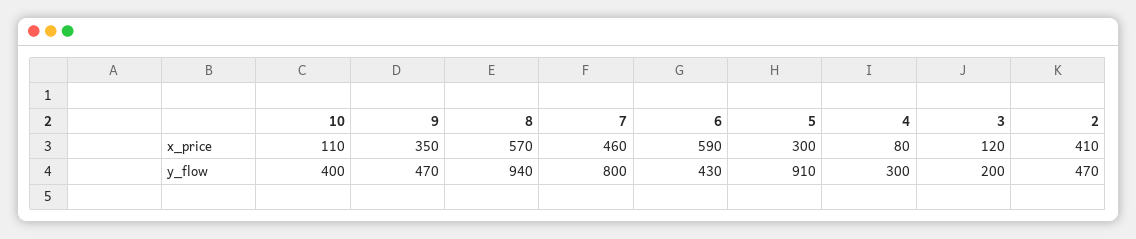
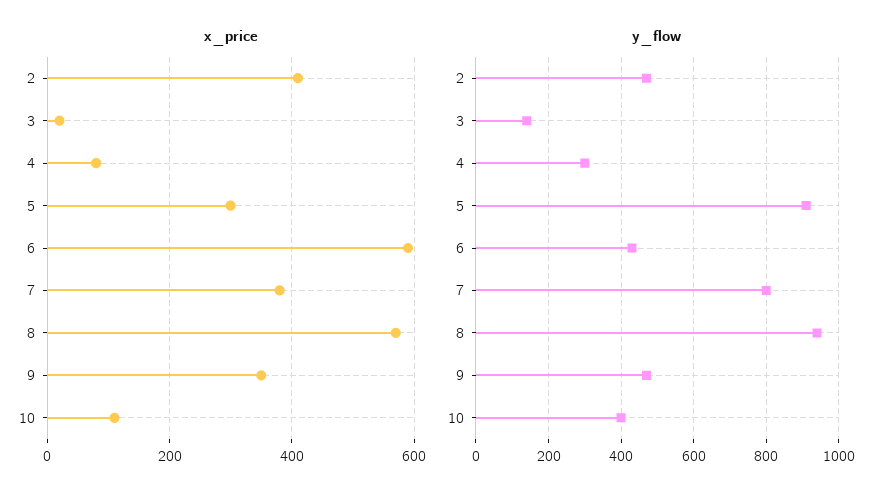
x_price, 7: 460 -> 380
x_price, 3: 120 -> 20
y_flow, 3: 200 -> 140

